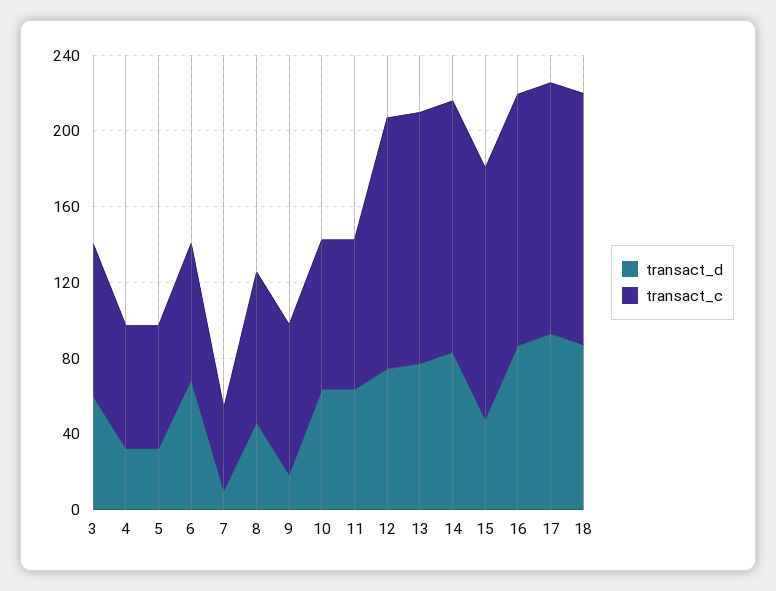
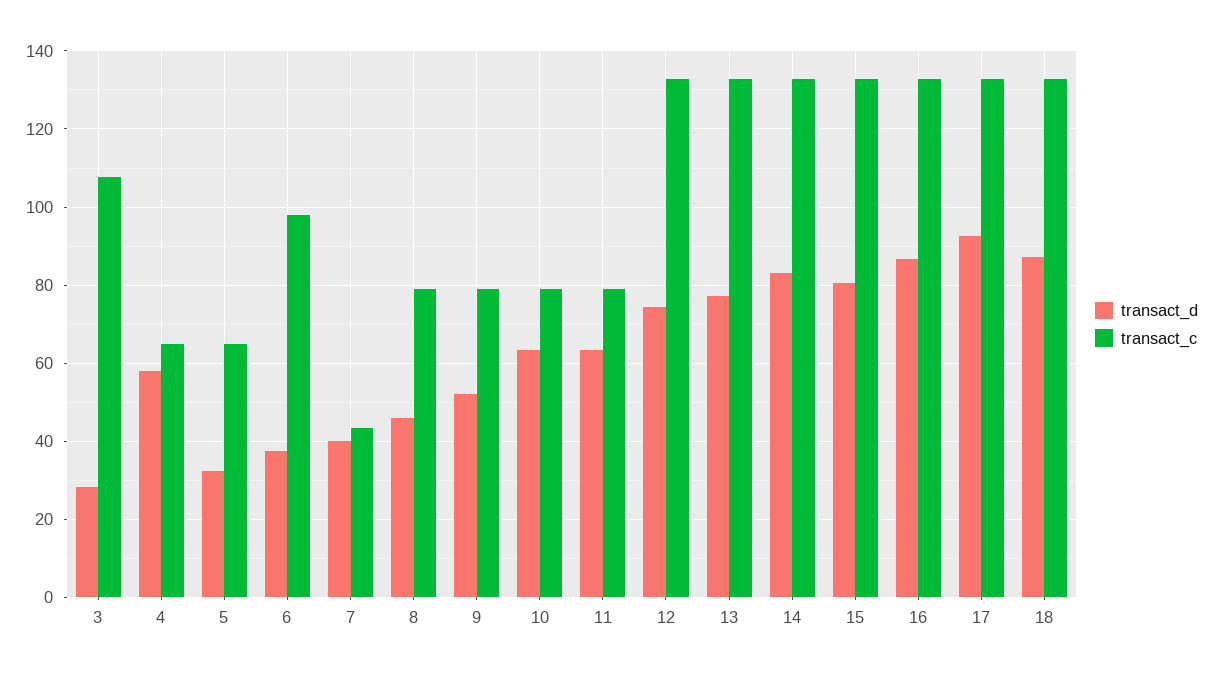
transact_d, 3: 60 -> 28
transact_c, 3: 80 -> 108
transact_d, 4: 30 -> 58
transact_d, 6: 70 -> 38
transact_c, 6: 70 -> 98
transact_d, 7: 10 -> 40
transact_d, 9: 20 -> 52
transact_d, 15: 50 -> 80

